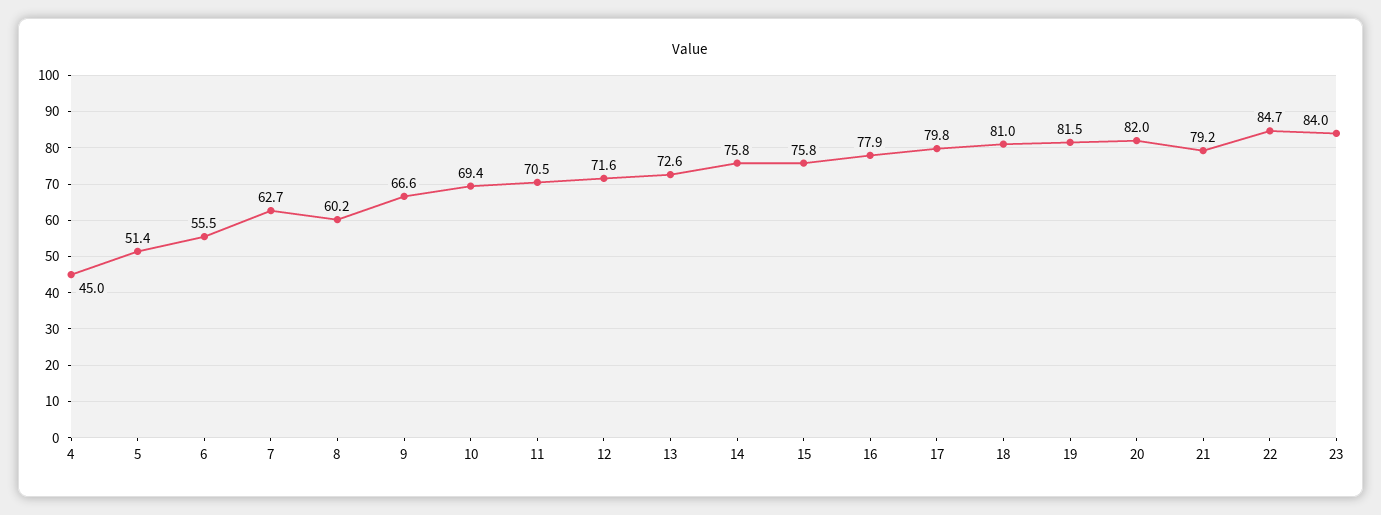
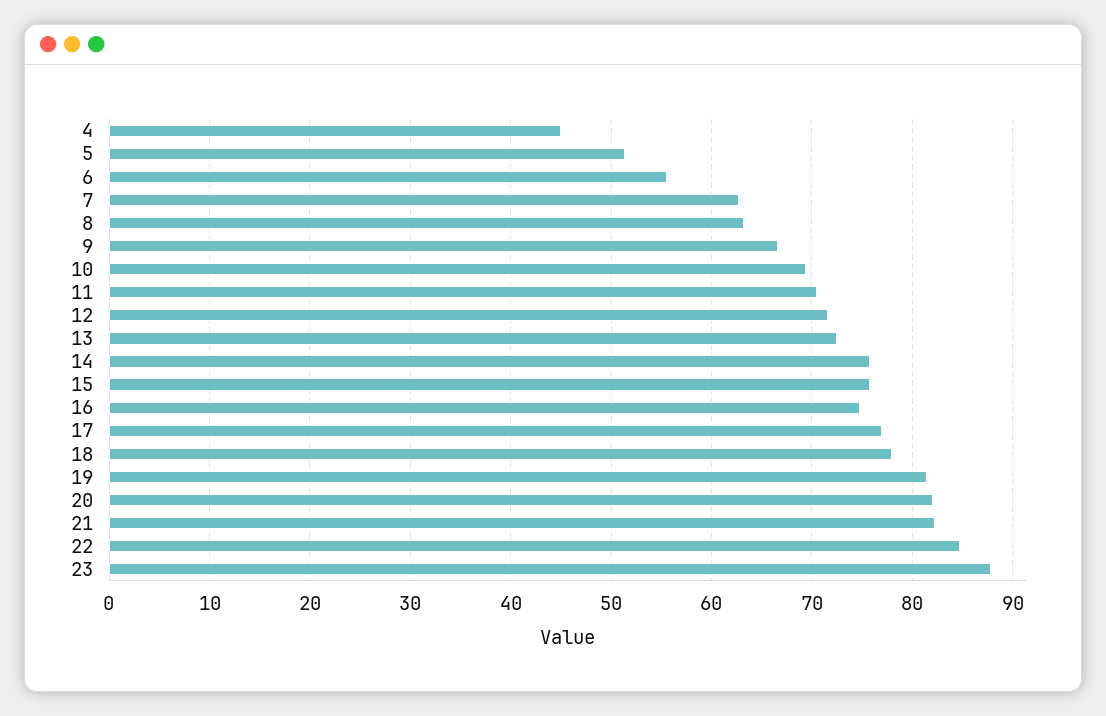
8: 60.2 -> 63
16: 77.9 -> 75
17: 79.8 -> 77
18: 81 -> 78
21: 79.2 -> 82
23: 84 -> 88

